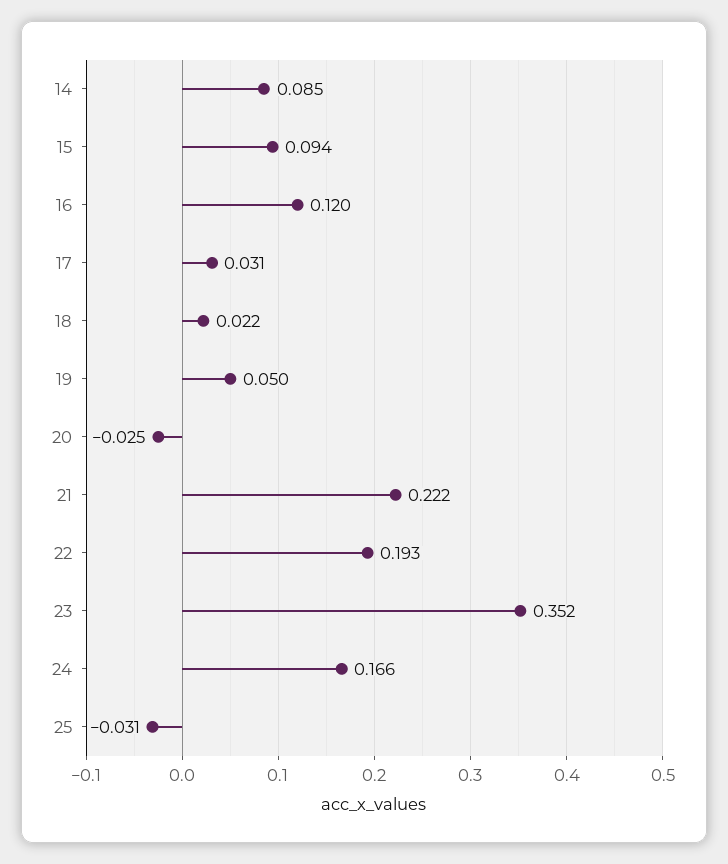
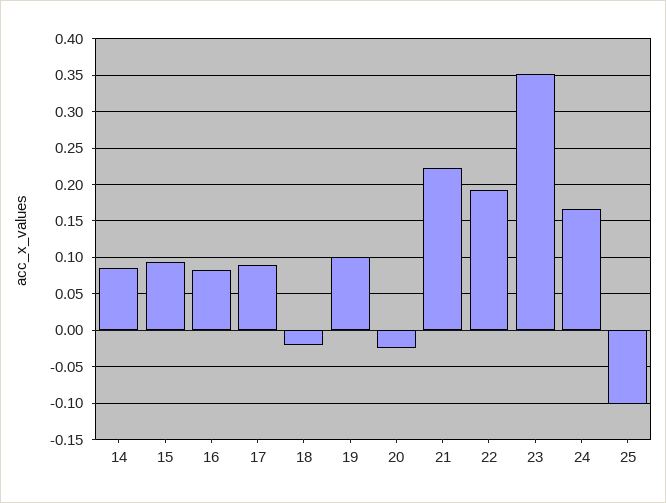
16: 0.12 -> 0.08
17: 0.031 -> 0.09
18: 0.022 -> -0.02
19: 0.05 -> 0.1
25: -0.031 -> -0.1

